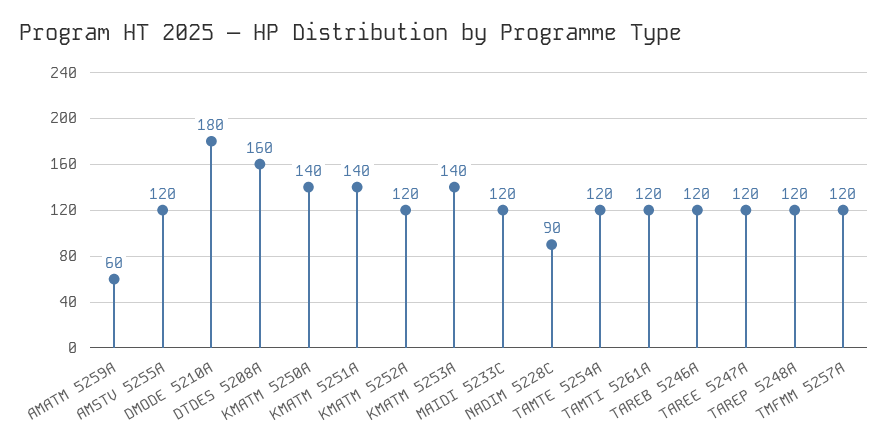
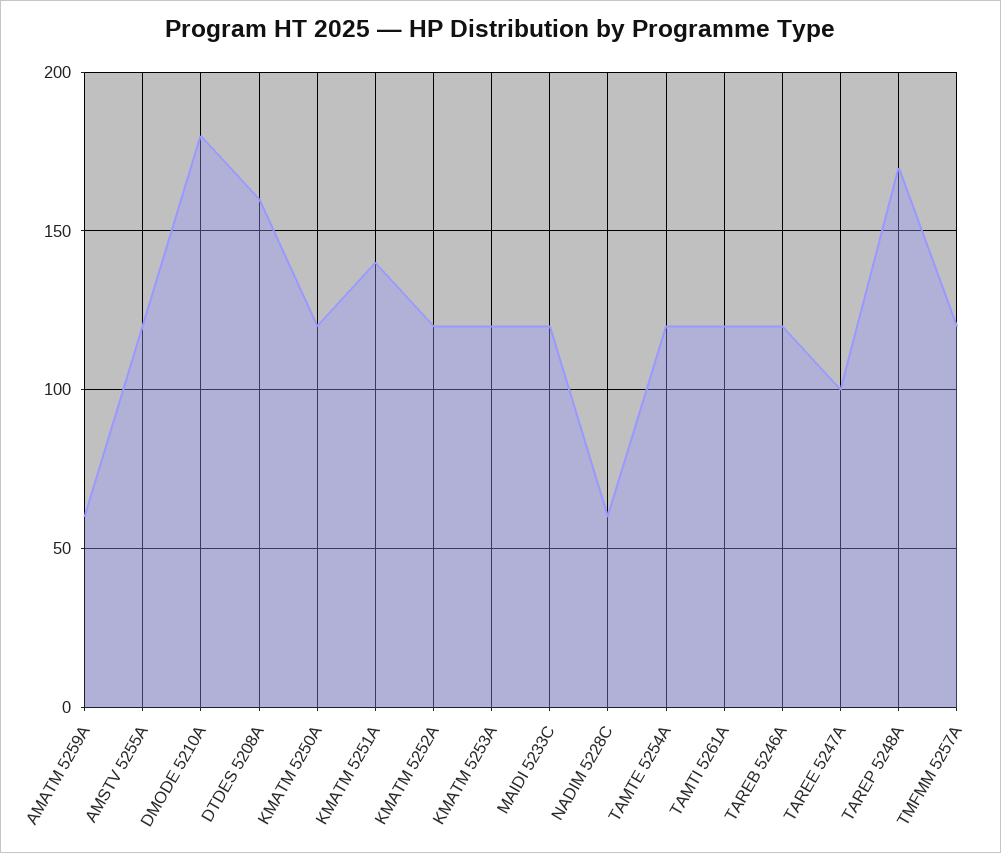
KMATM 5250A: 140 -> 120
KMATM 5253A: 140 -> 120
NADIM 5228C: 90 -> 60
TAREE 5247A: 120 -> 100
TAREP 5248A: 120 -> 170

